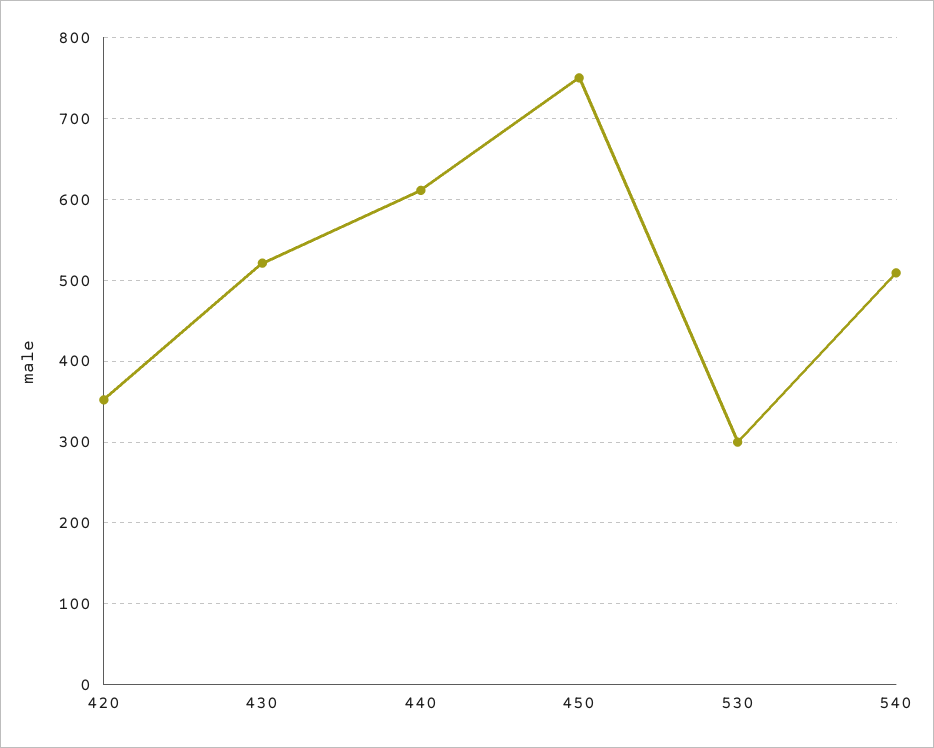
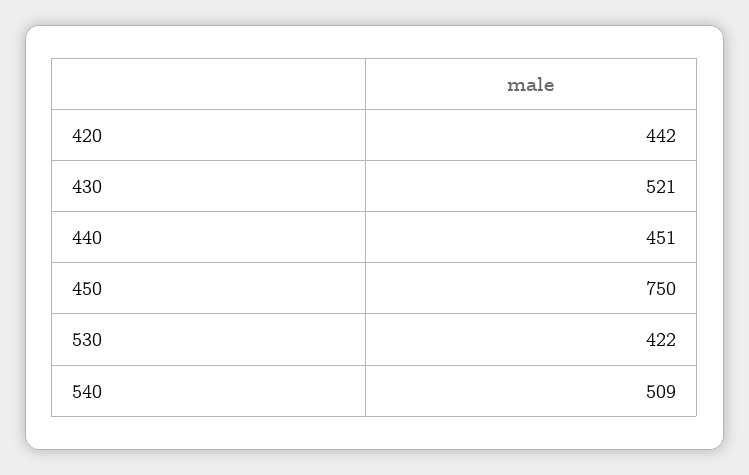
420: 350 -> 442
440: 610 -> 451
530: 300 -> 422

